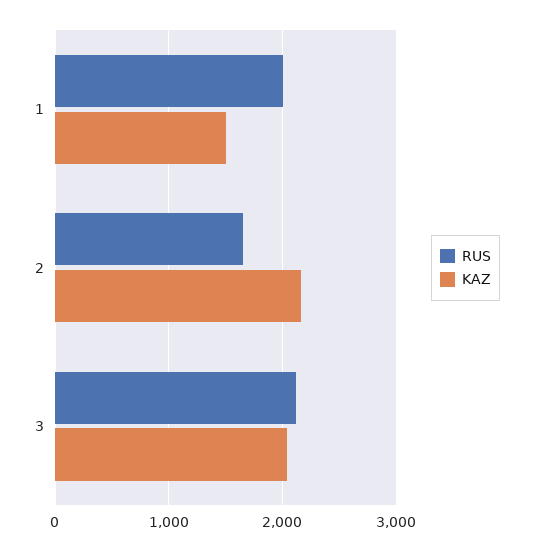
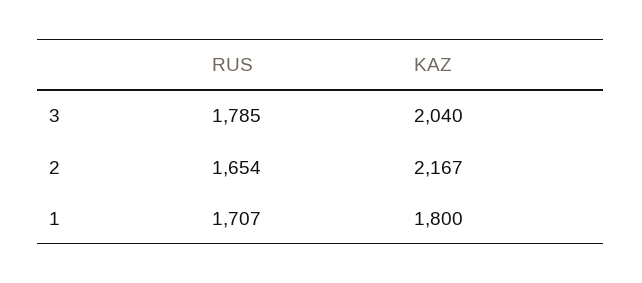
RUS, 1: 2000 -> 1707
KAZ, 1: 1500 -> 1800
RUS, 3: 2100 -> 1785

